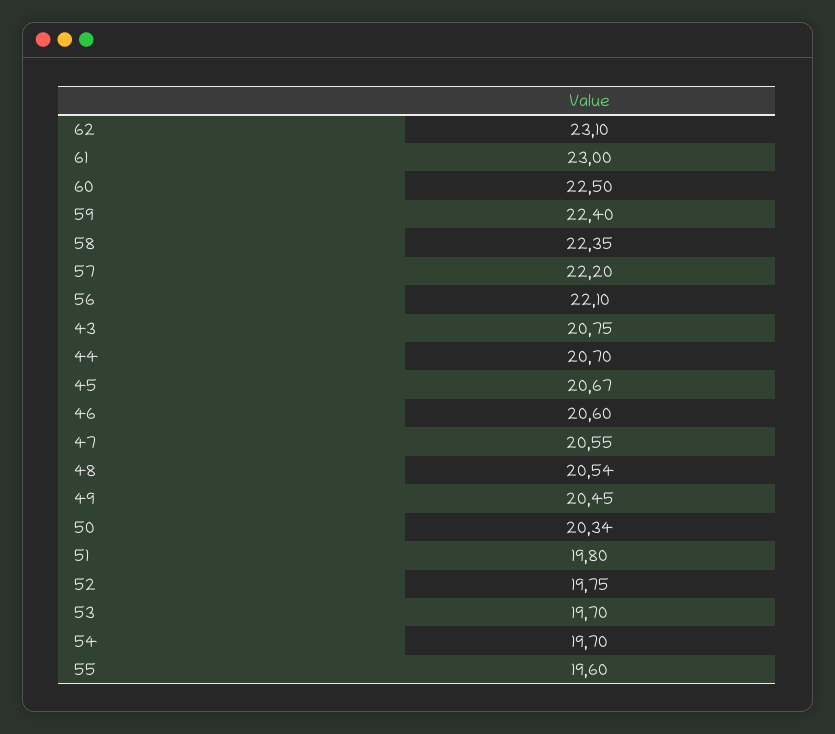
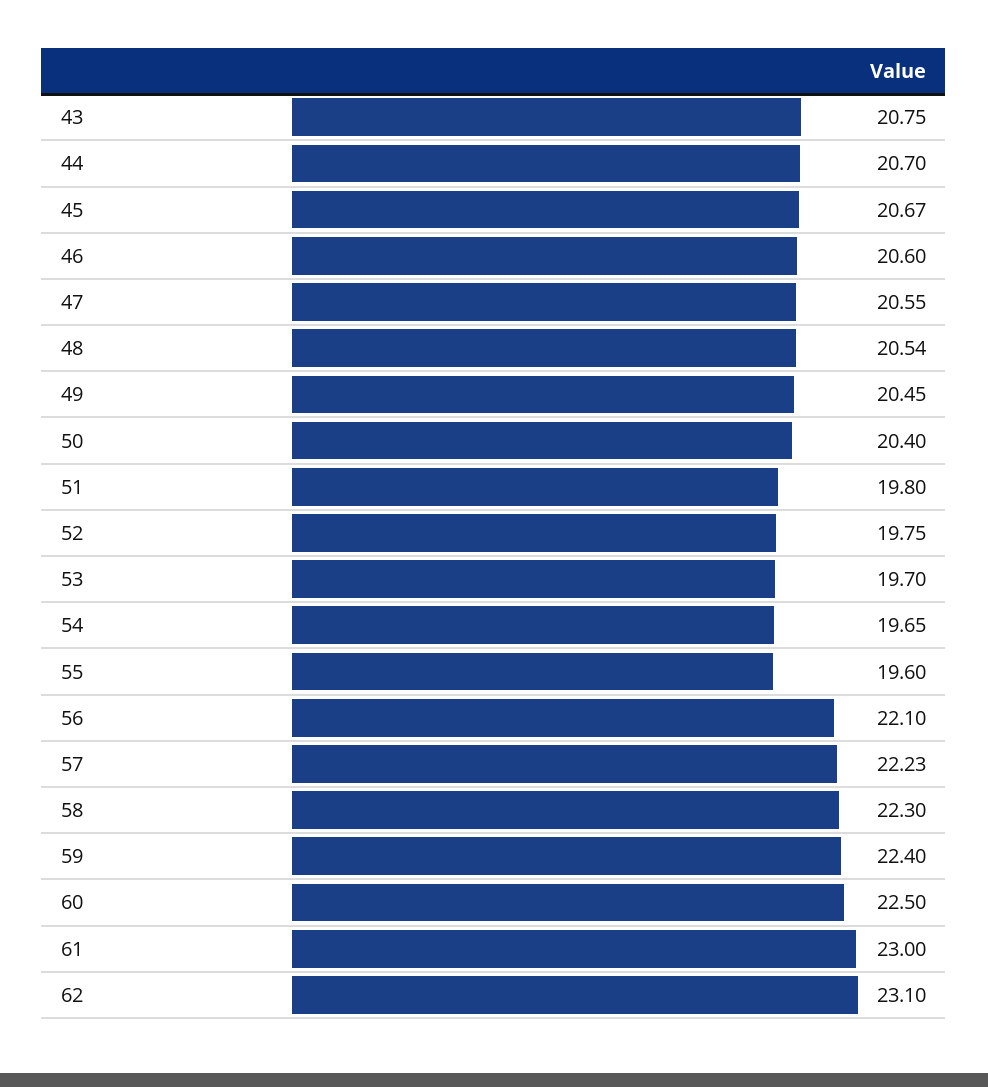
58: 22.35 -> 22.3
57: 22.2 -> 22.23
50: 20.34 -> 20.4
54: 19.7 -> 19.65

